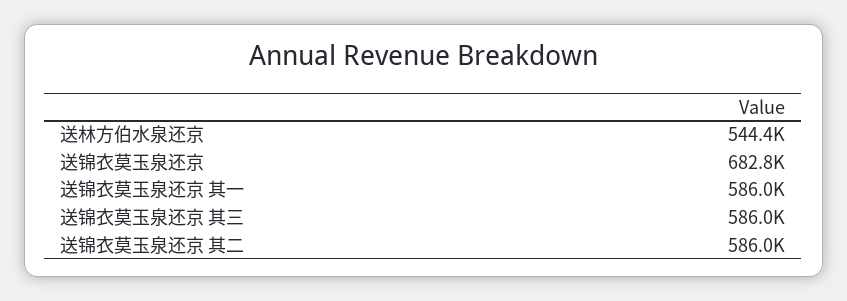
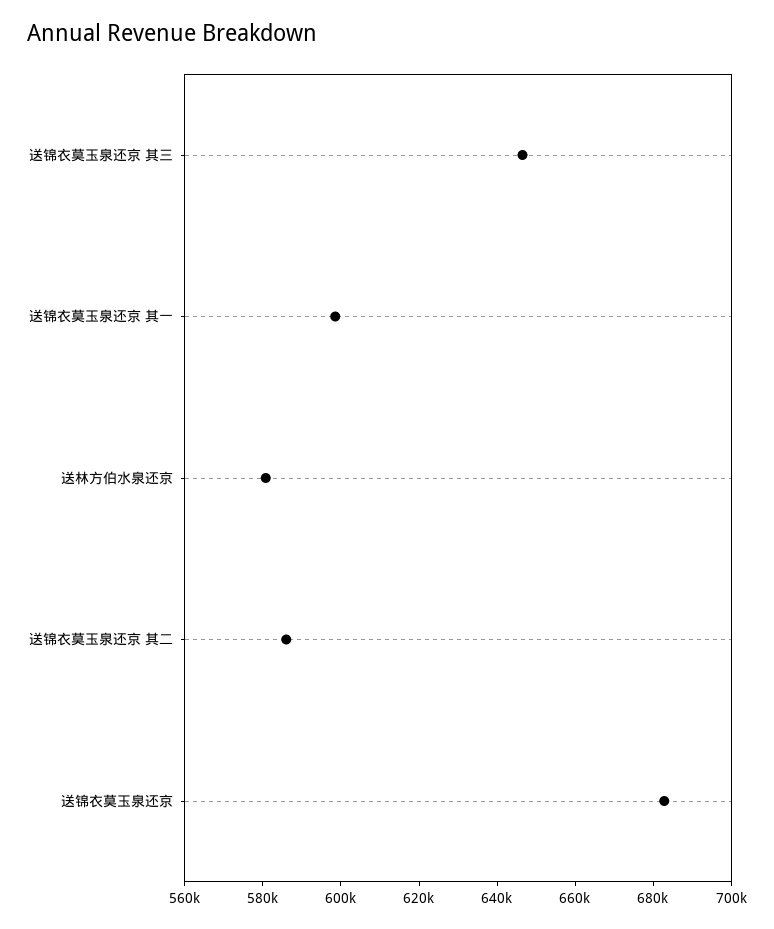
送林方伯水泉还京: 544400 -> 580000
送锦衣莫玉泉还京 其一: 586000 -> 600000
送锦衣莫玉泉还京 其三: 586000 -> 645000

